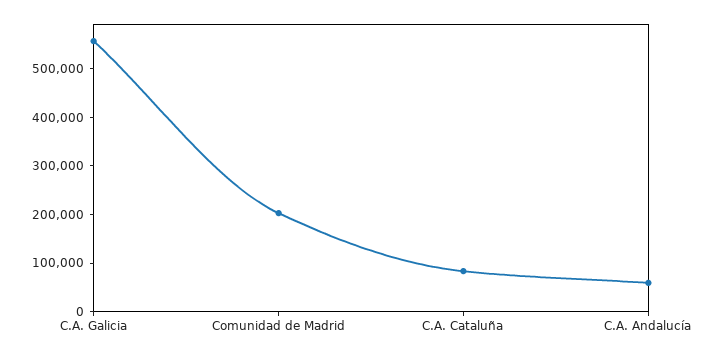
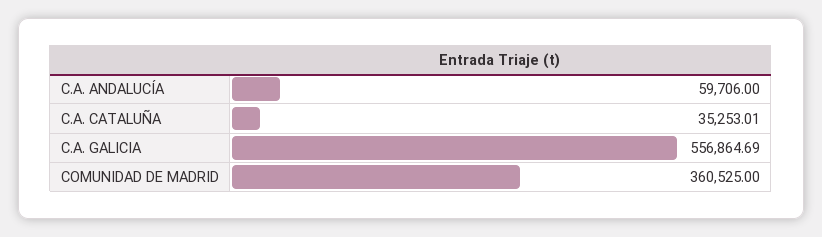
Comunidad de Madrid: 200000 -> 360525
C.A. Cataluña: 80000 -> 35253.01

